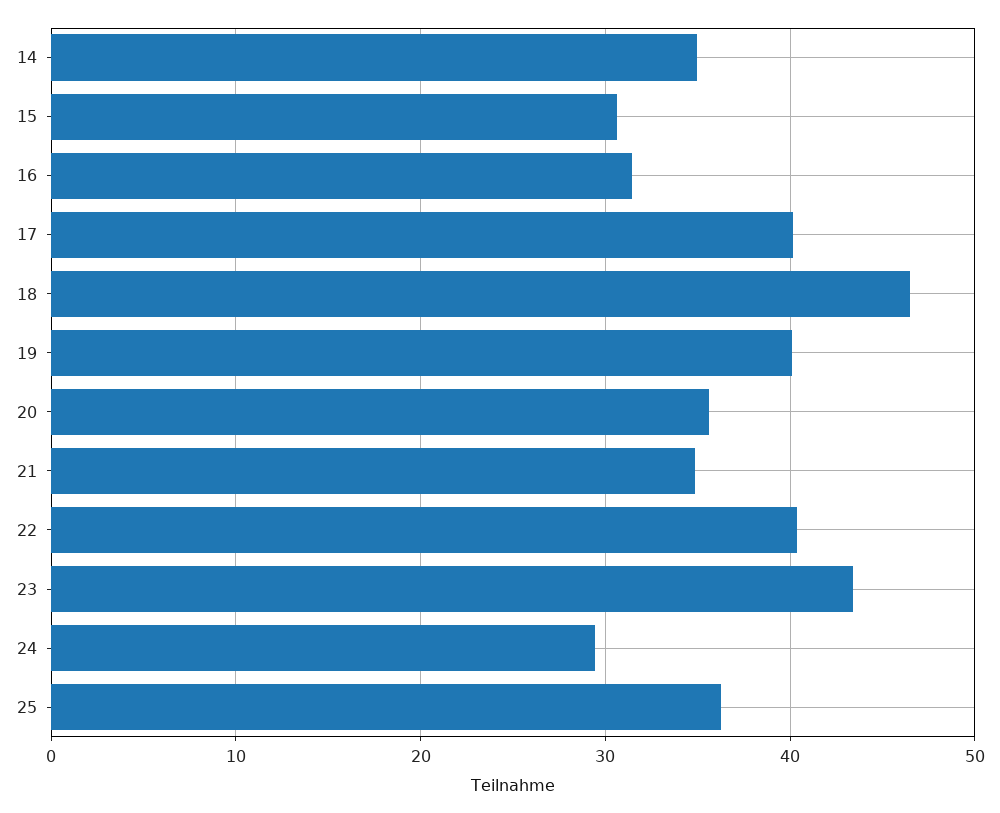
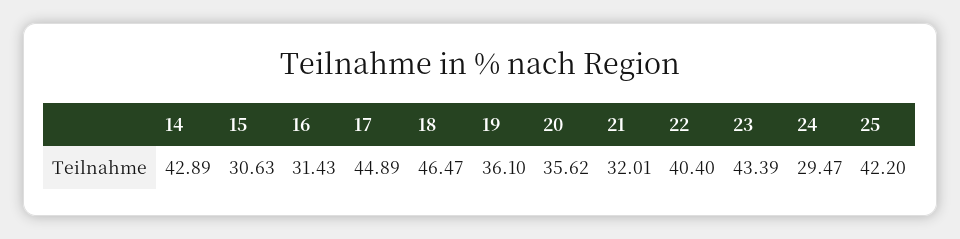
14: 35 -> 42.89
17: 40 -> 44.89
19: 40 -> 36.1
21: 35 -> 32.01
25: 36 -> 42.2

